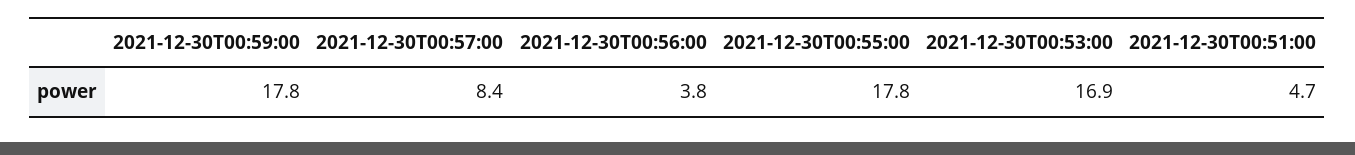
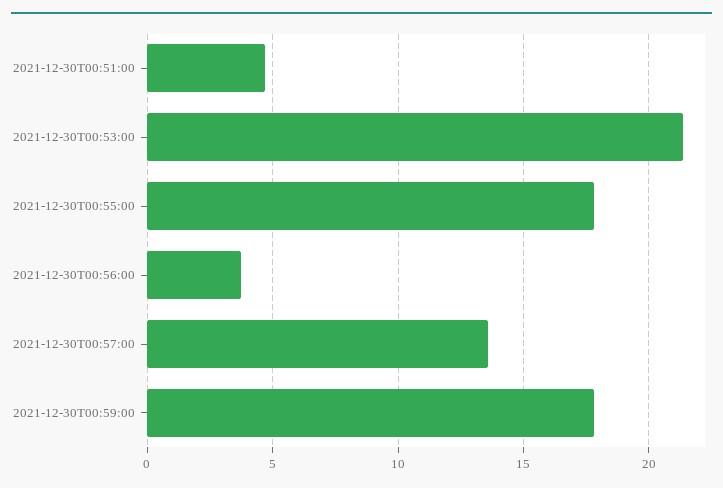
2021-12-30T00:57:00: 8.4 -> 13.5
2021-12-30T00:53:00: 16.9 -> 21.5

